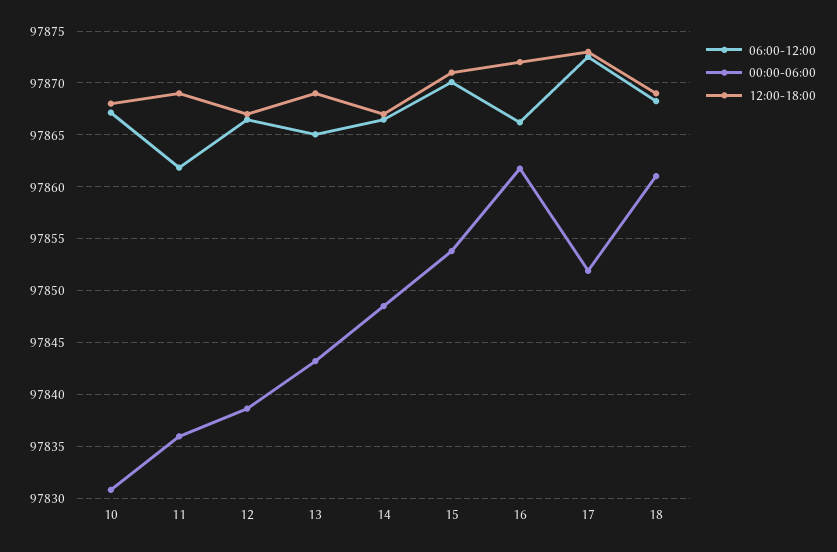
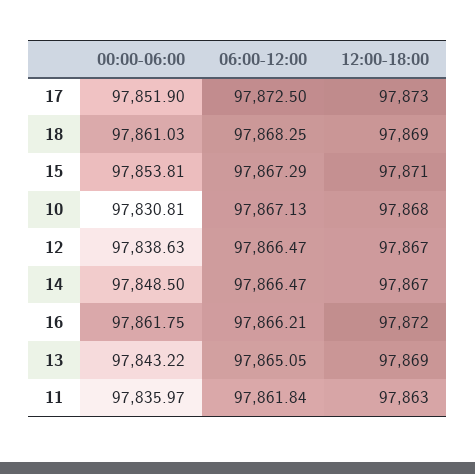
12:00-18:00, 11: 97869 -> 97863
06:00-12:00, 15: 97870 -> 97867.29

